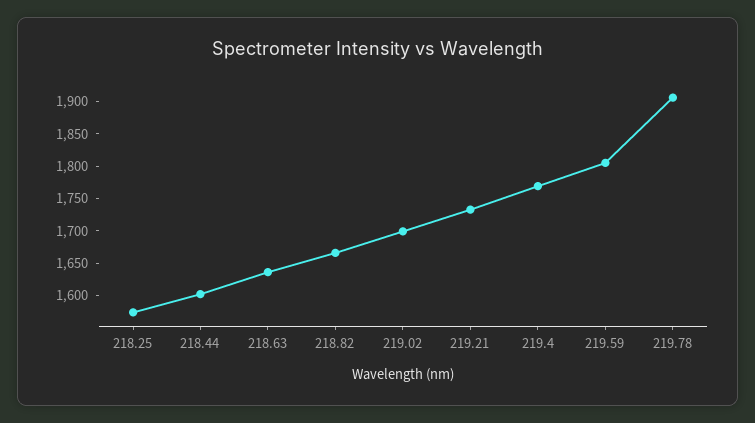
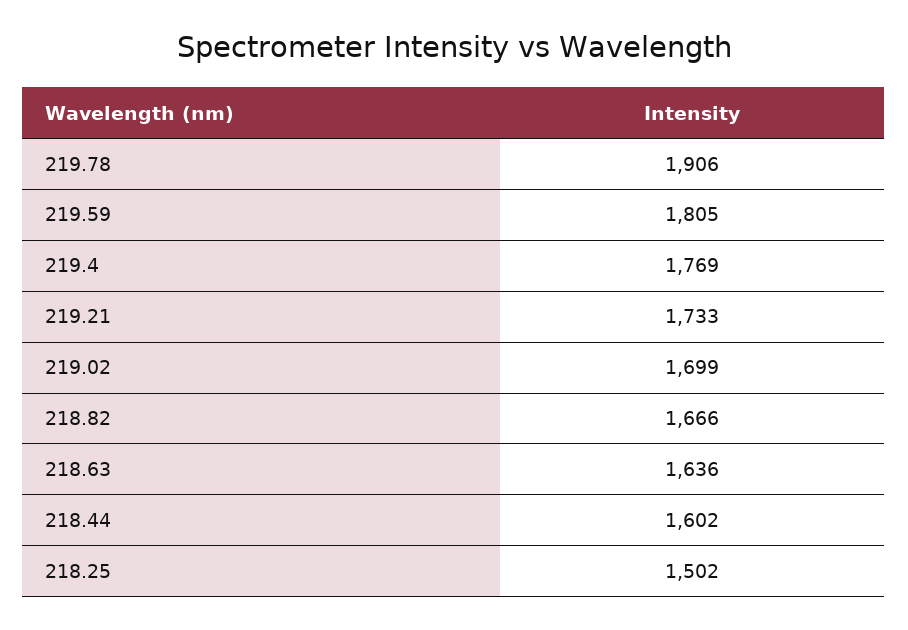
218.25: 1575 -> 1502

